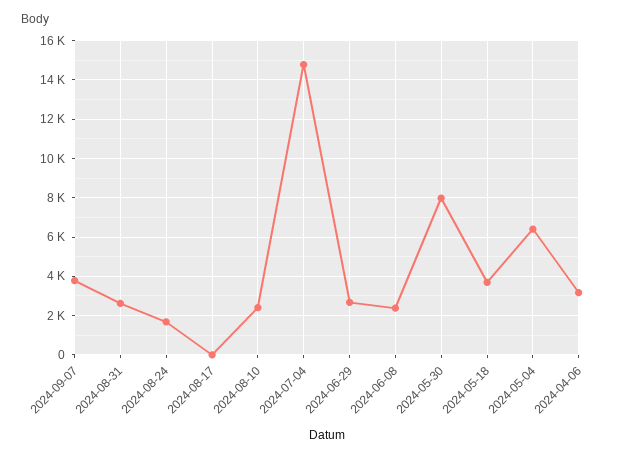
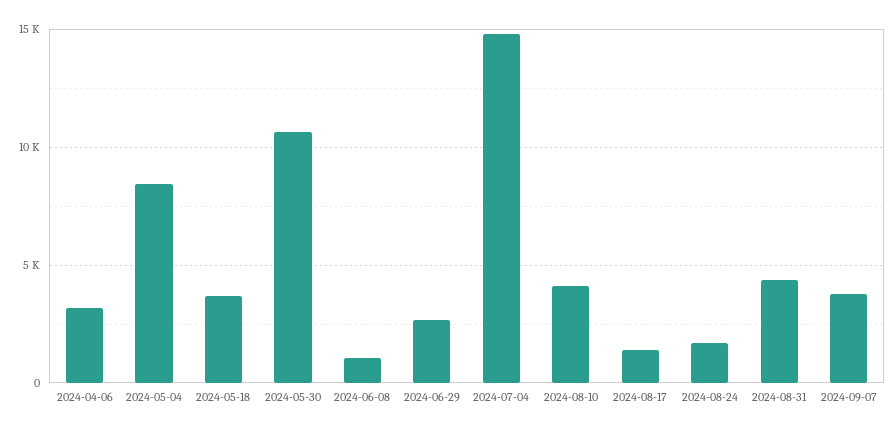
2024-08-31: 2500 -> 4500
2024-08-17: 0 -> 1500
2024-08-10: 2500 -> 4000
2024-06-08: 2500 -> 1000
2024-05-30: 8000 -> 10500
2024-05-04: 6500 -> 8500

